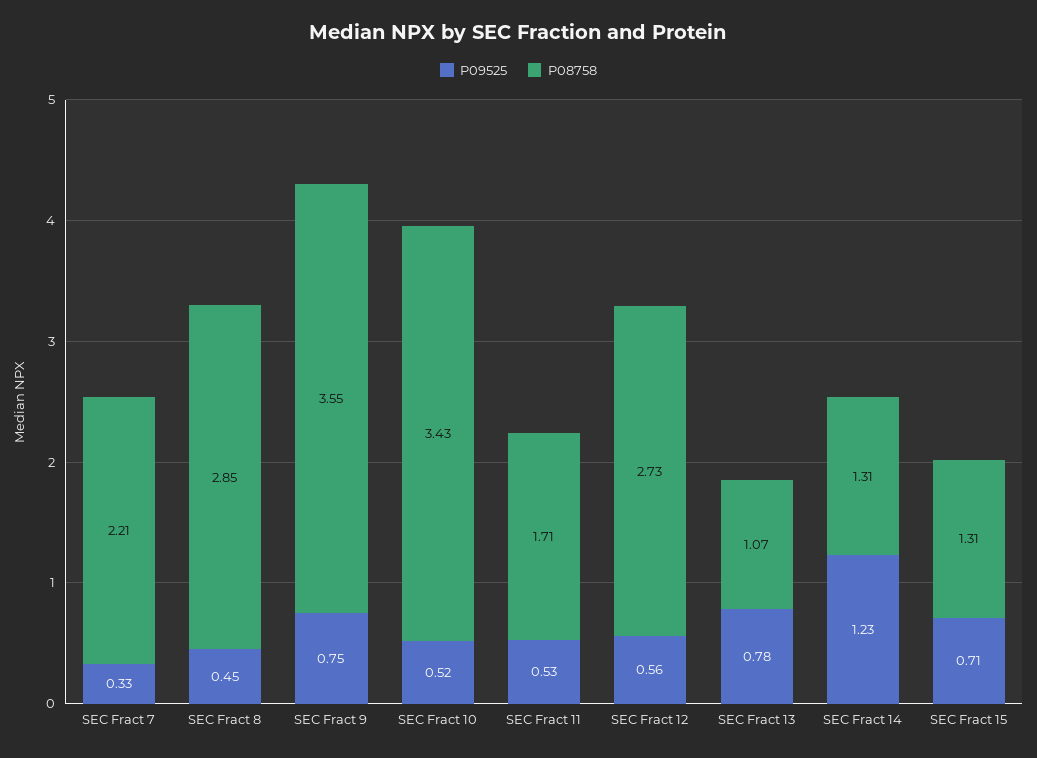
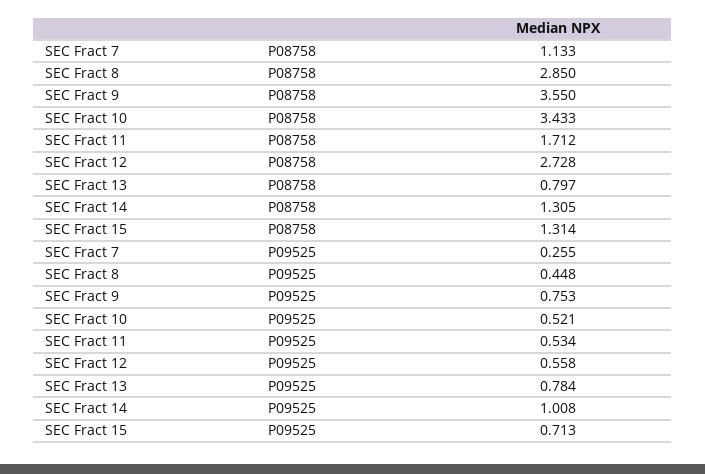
P09525, SEC Fract 7: 0.33 -> 0.255
P08758, SEC Fract 7: 2.21 -> 1.133
P08758, SEC Fract 13: 1.07 -> 0.797
P09525, SEC Fract 14: 1.23 -> 1.008

